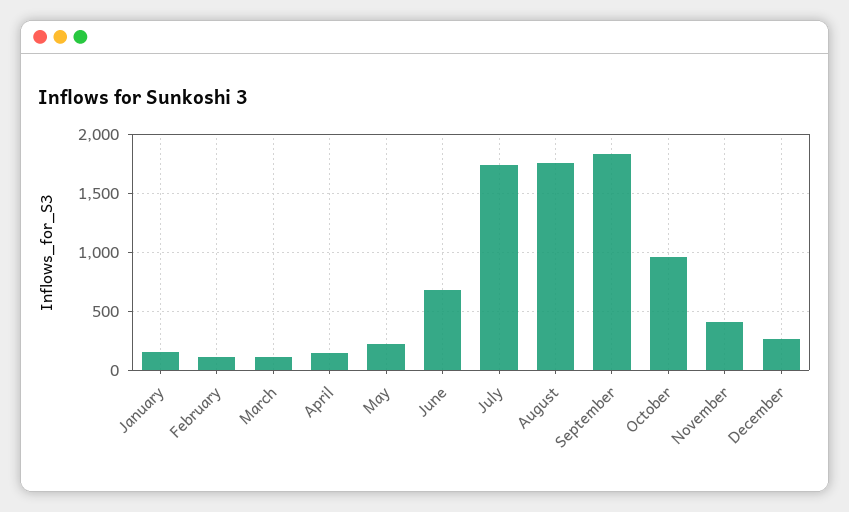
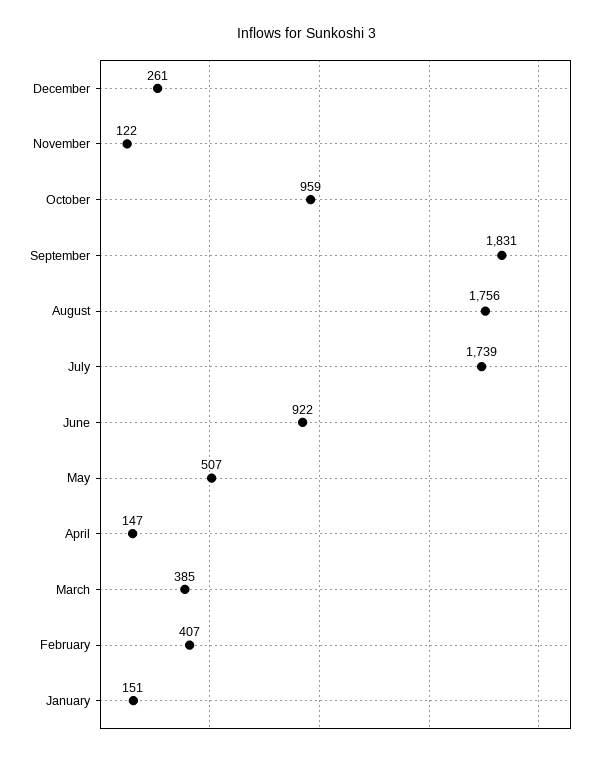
February: 100 -> 407
March: 100 -> 385
May: 200 -> 507
June: 700 -> 922
November: 400 -> 122

